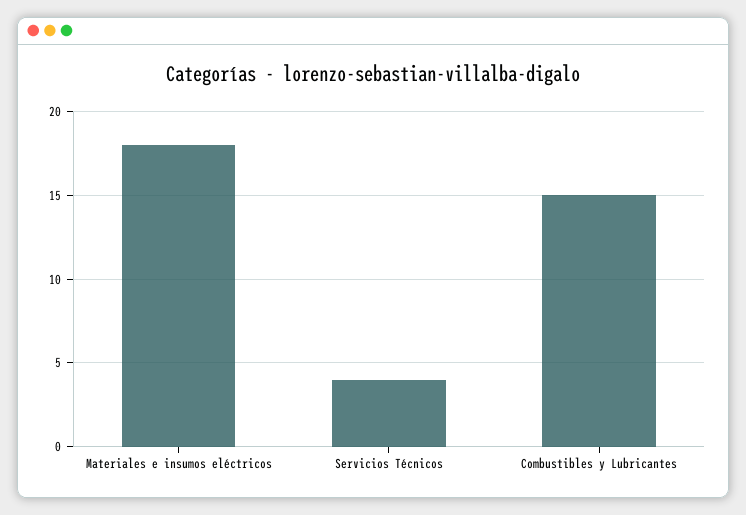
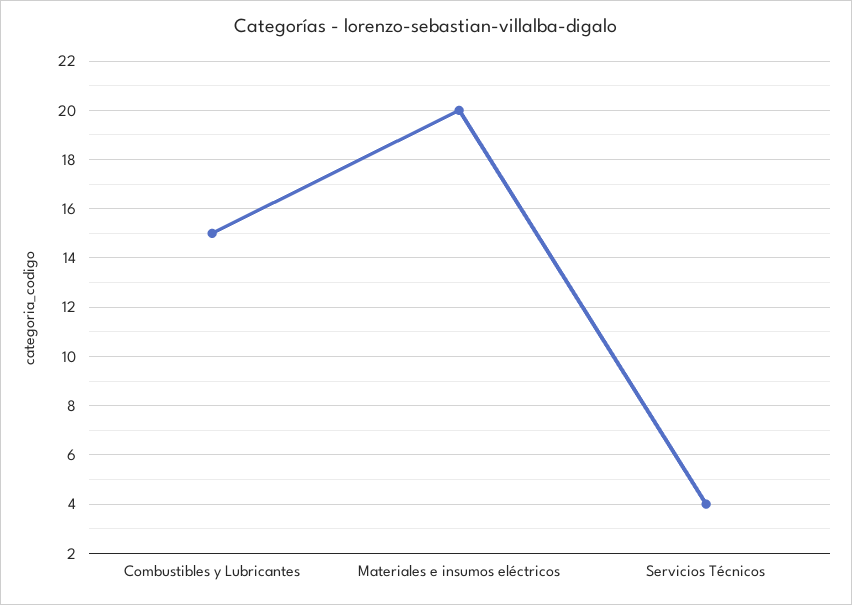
Materiales e insumos eléctricos: 18 -> 20

